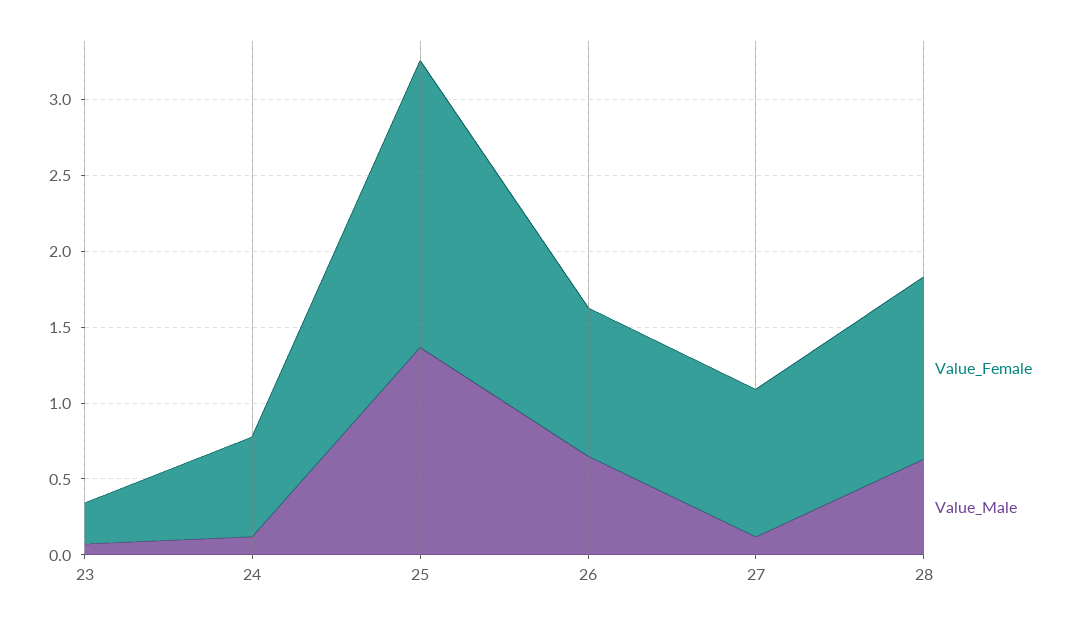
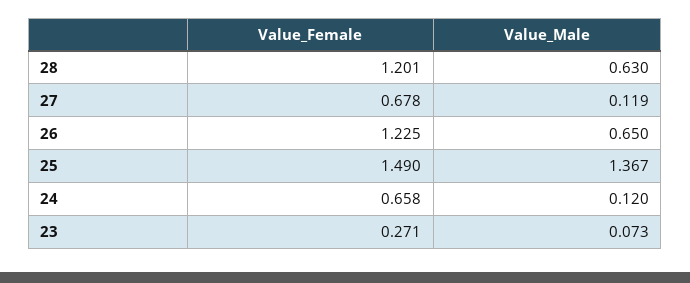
Value_Female, 25: 1.9 -> 1.49
Value_Female, 26: 1 -> 1.225
Value_Female, 27: 1 -> 0.678

